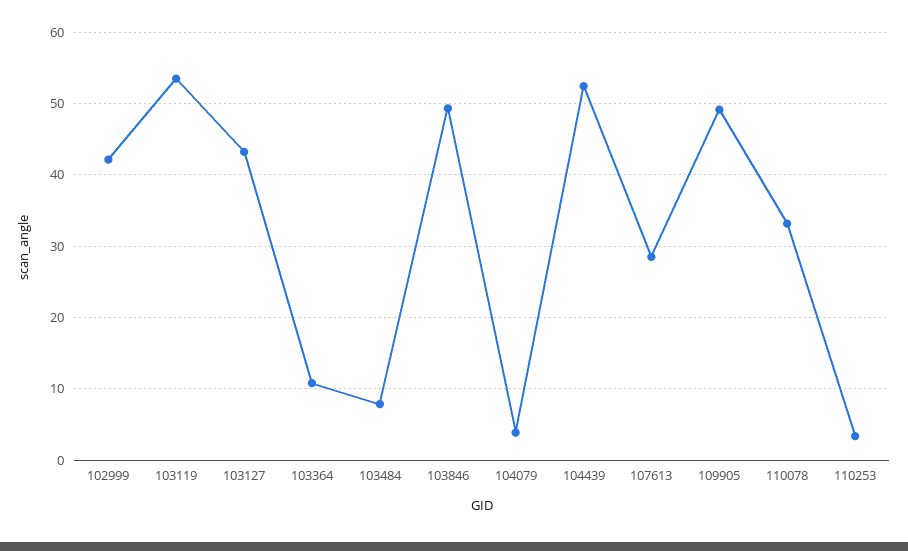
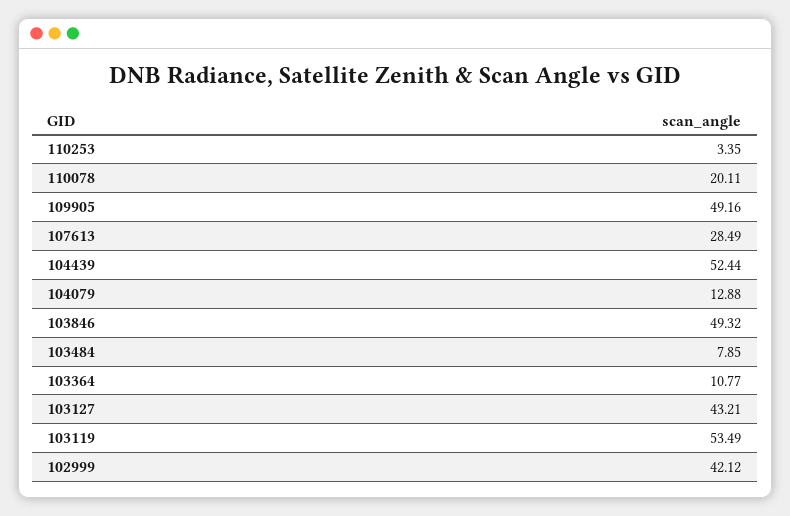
104079: 4 -> 12.88
110078: 33 -> 20.11

